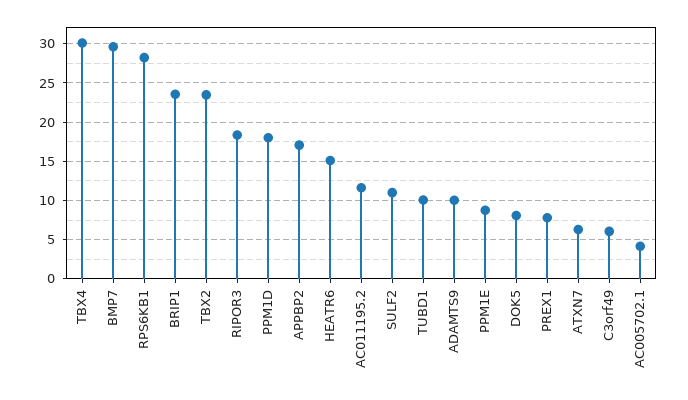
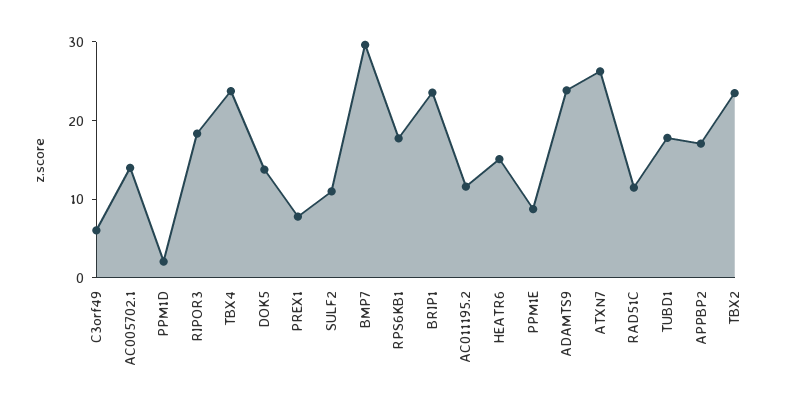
TBX4: 30 -> 24
RPS6KB1: 28 -> 18
PPM1D: 18 -> 2
TUBD1: 10 -> 18
ADAMTS9: 10 -> 24
DOK5: 8 -> 14
ATXN7: 6 -> 26
AC005702.1: 4 -> 14
RAD51C: none -> 12

